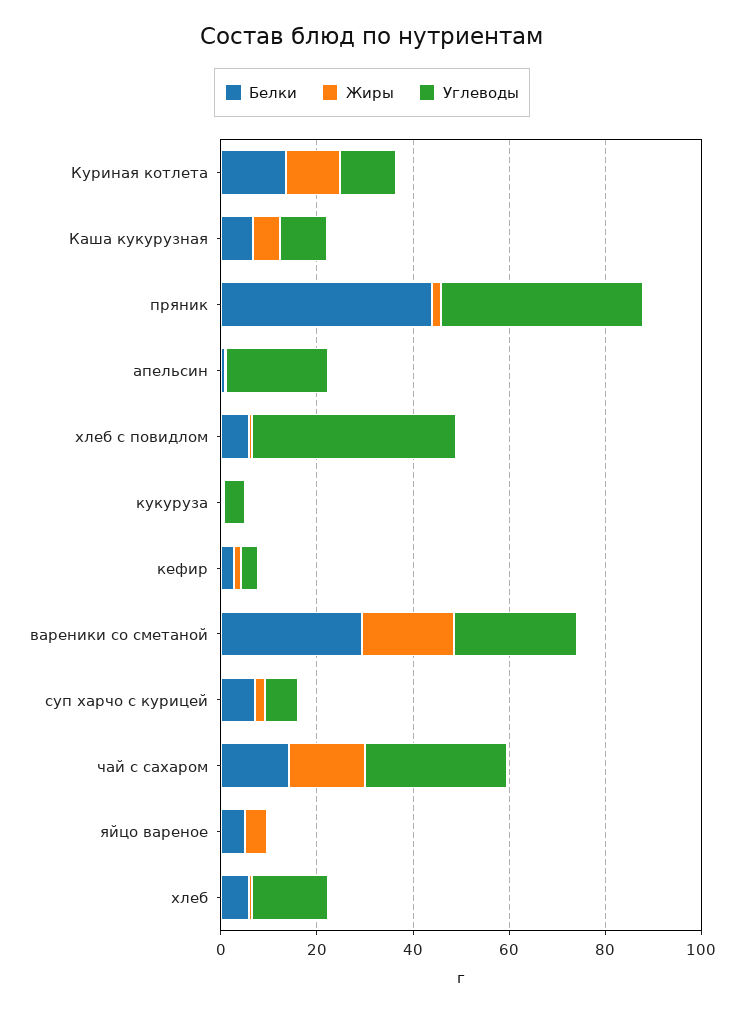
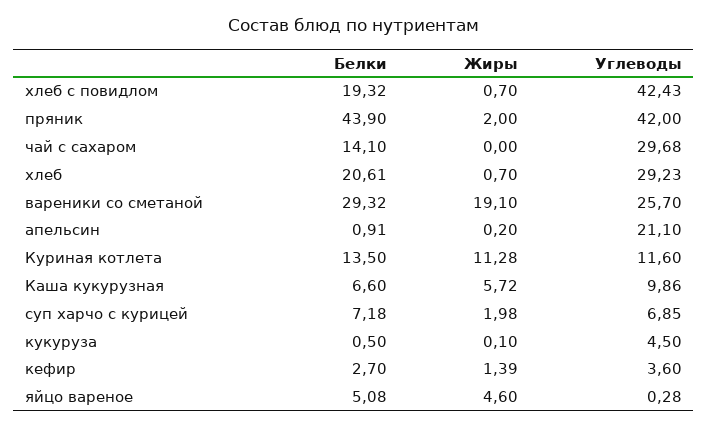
Белки, хлеб с повидлом: 5 -> 19.32
Жиры, чай с сахаром: 15 -> 0
Белки, хлеб: 5 -> 20.61
Углеводы, хлеб: 15 -> 29.23

